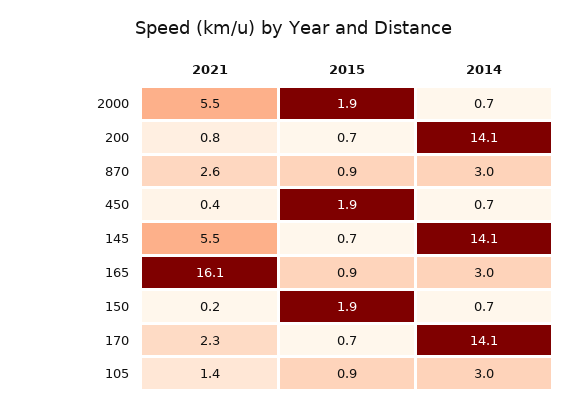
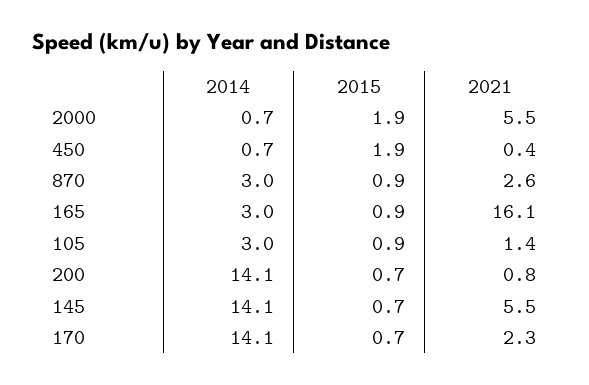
2021, 150: 0.2 -> none
2015, 150: 1.9 -> none
2014, 150: 0.7 -> none

